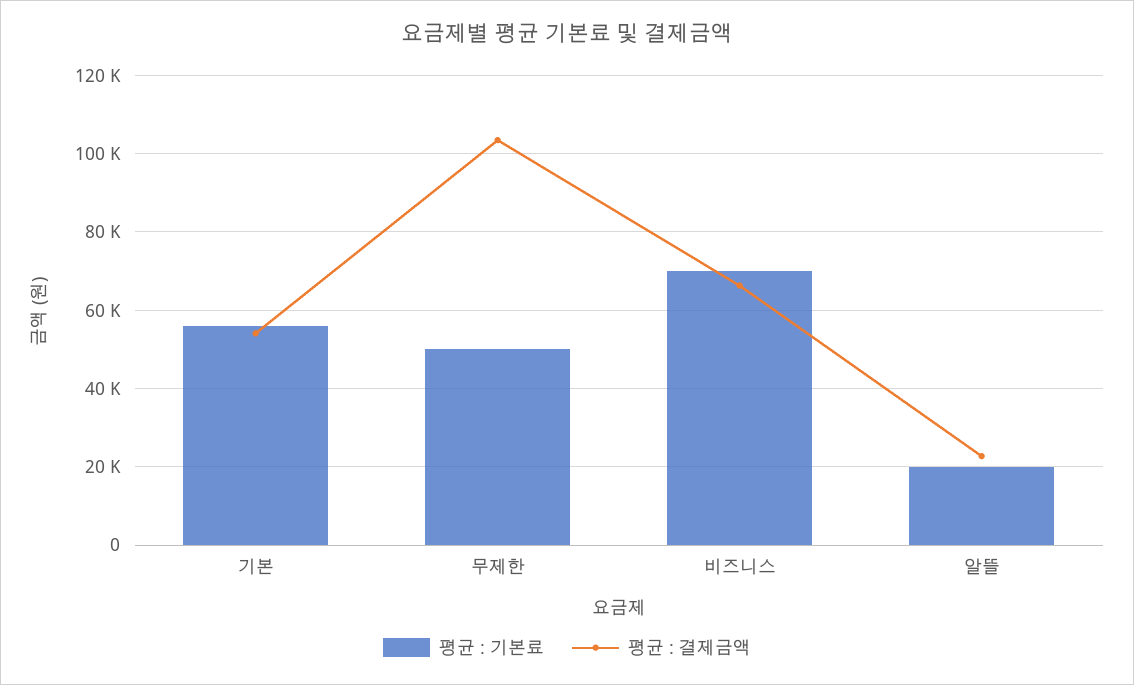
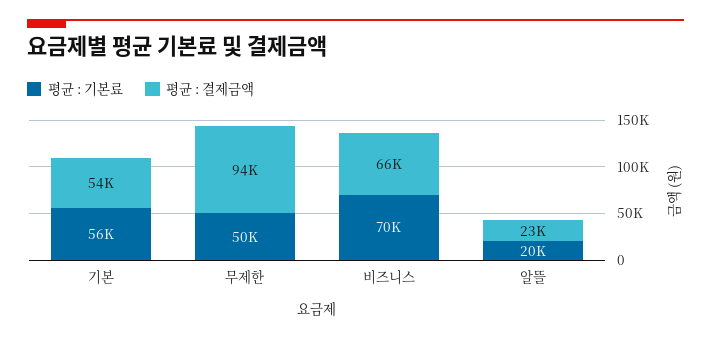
평균 : 결제금액, 무제한: 104000 -> 94000

